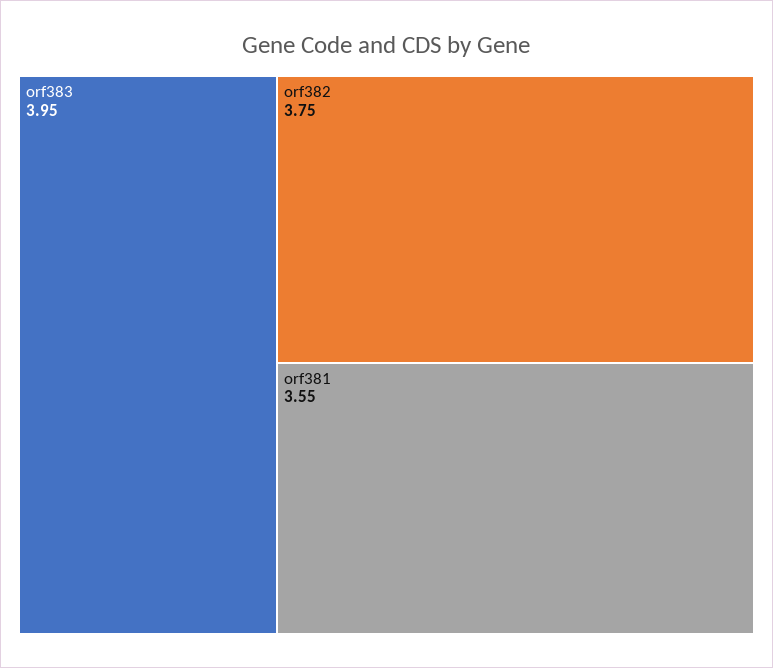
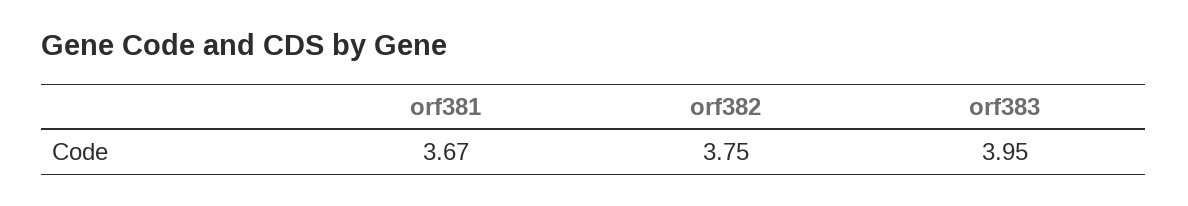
orf381: 3.55 -> 3.67

